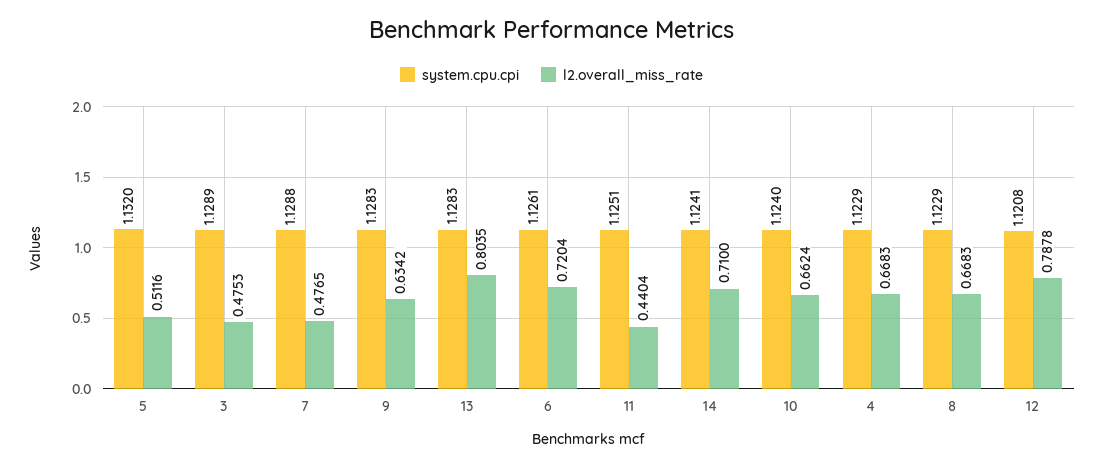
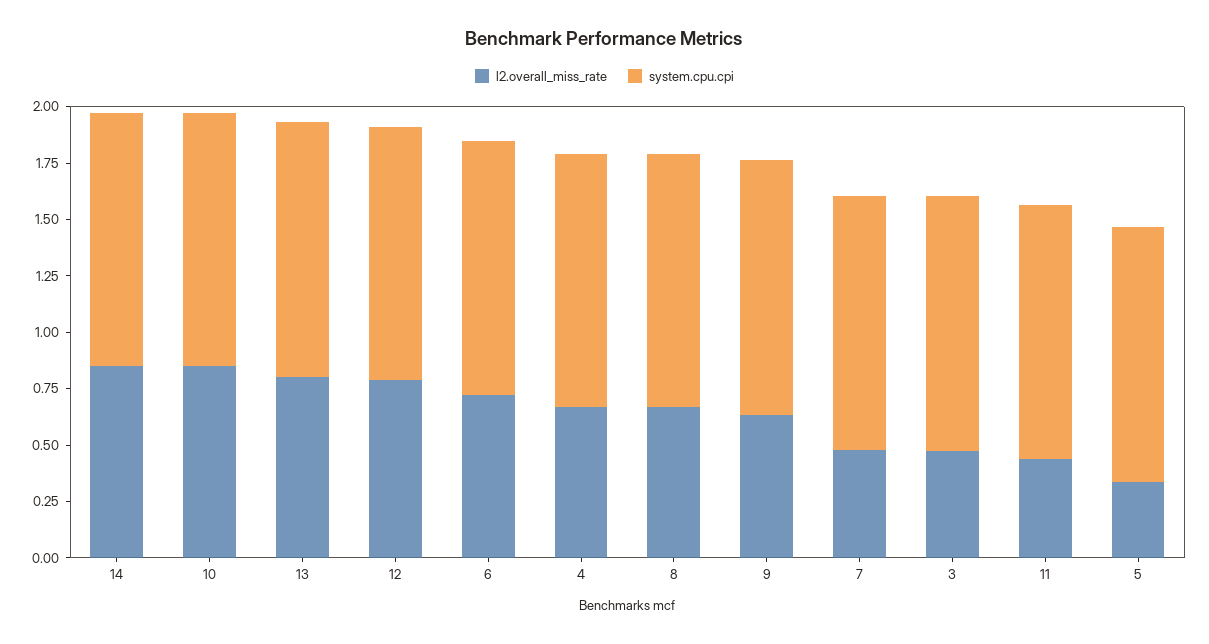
l2.overall_miss_rate, 5: 0.5116 -> 0.35
l2.overall_miss_rate, 14: 0.71 -> 0.85
l2.overall_miss_rate, 10: 0.6624 -> 0.85

